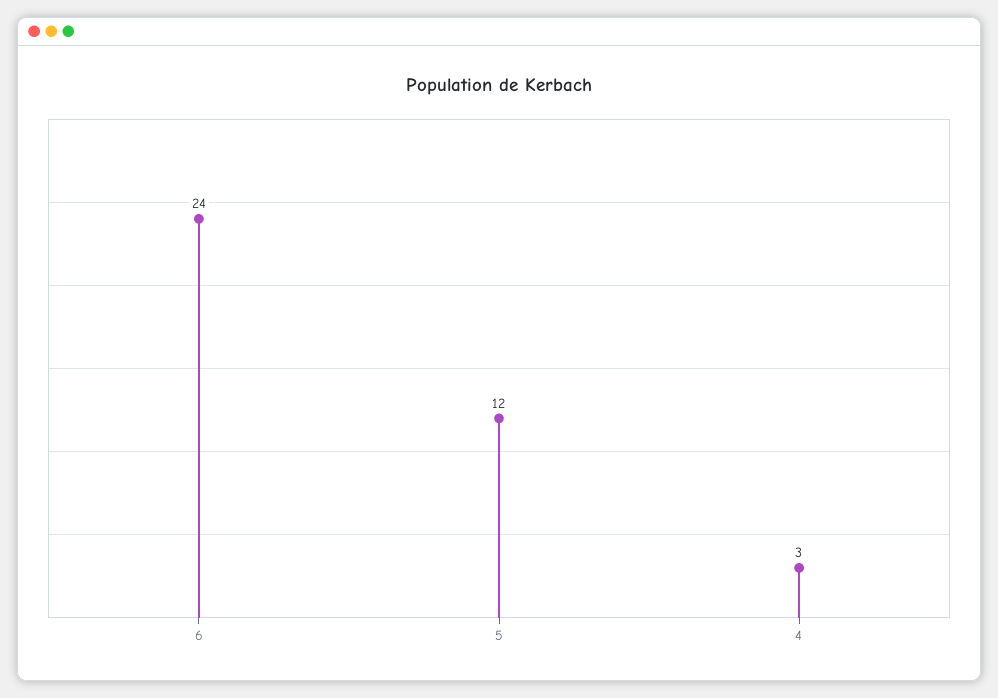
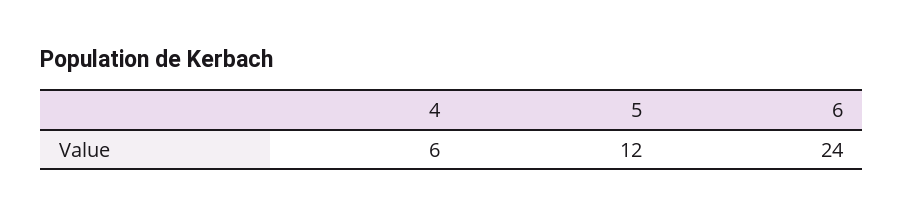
4: 3 -> 6

